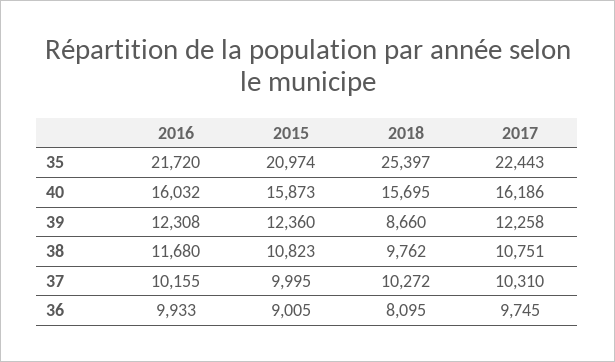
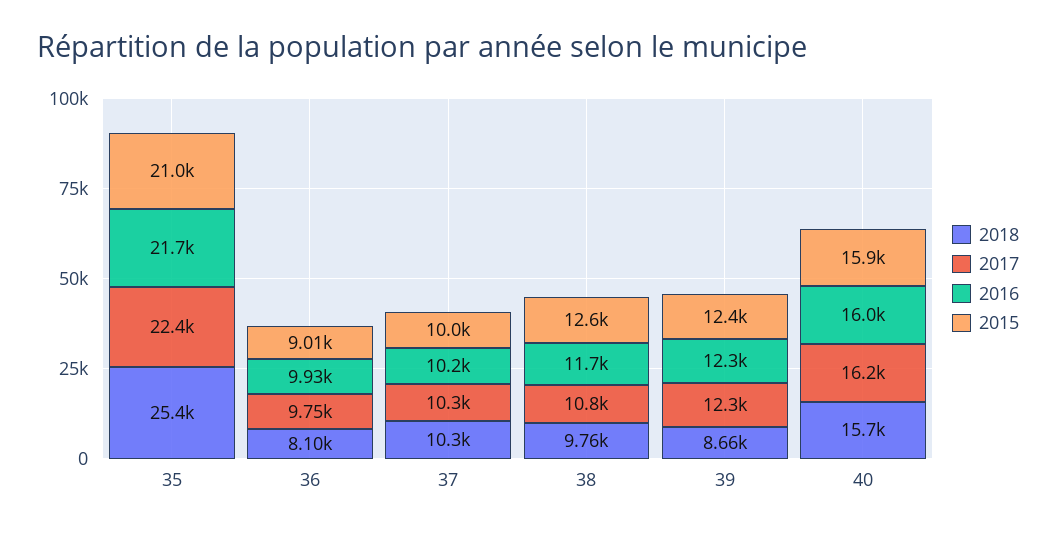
2015, 38: 10823 -> 12600

